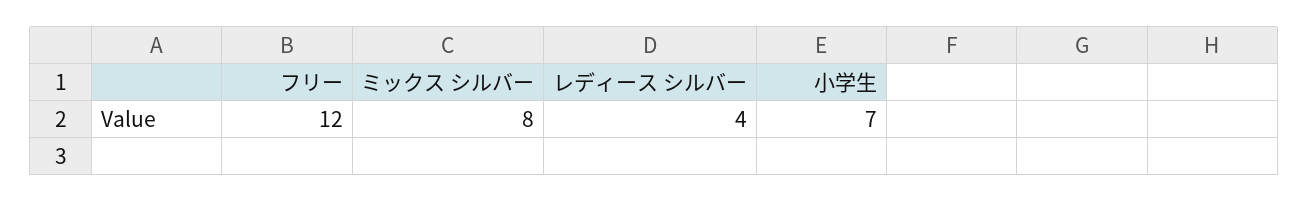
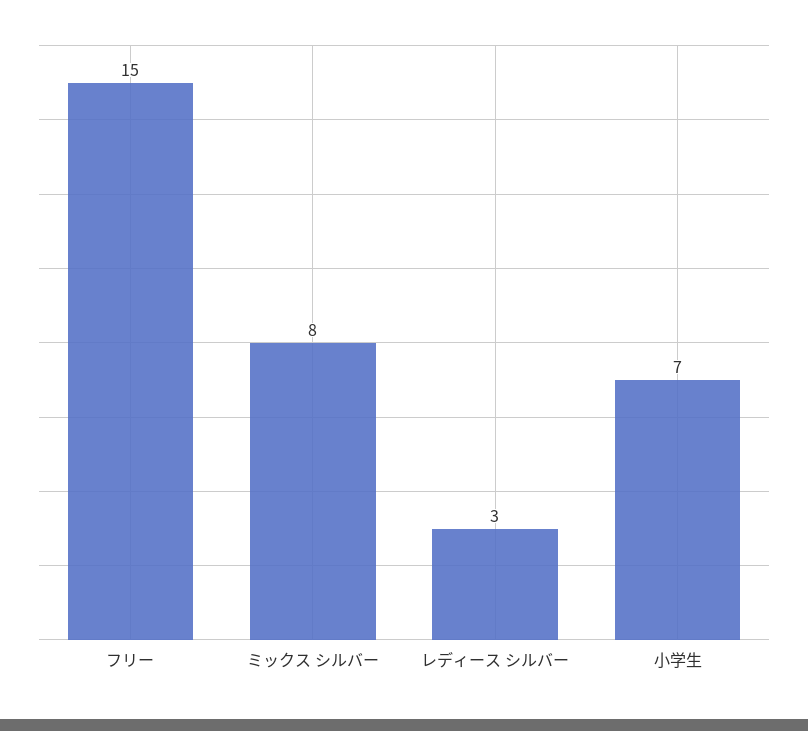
フリー: 12 -> 15
レディース シルバー: 4 -> 3

